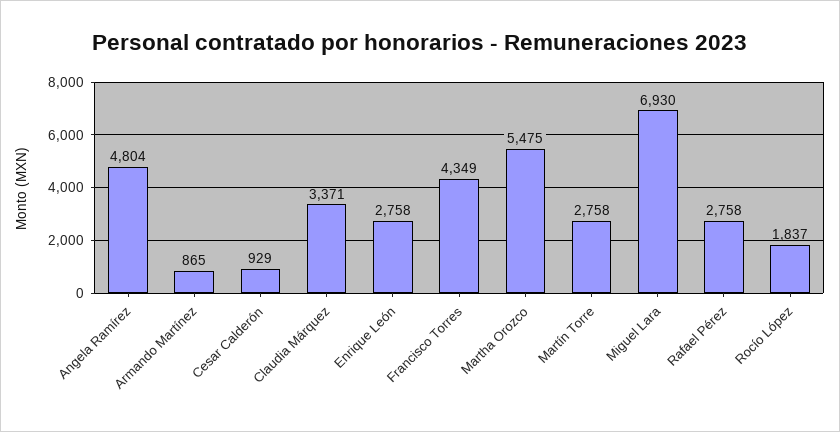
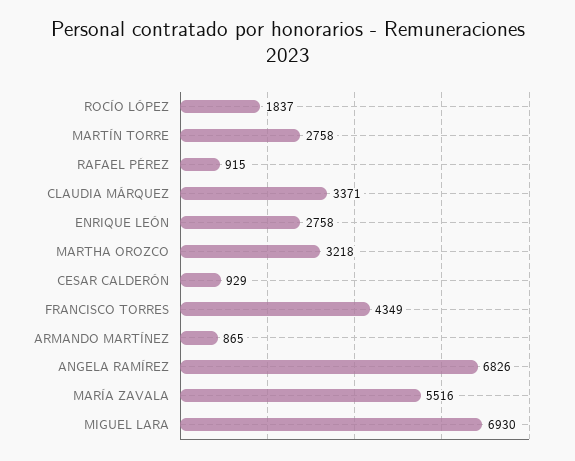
Angela Ramírez: 4804 -> 6826
Martha Orozco: 5475 -> 3218
Rafael Pérez: 2758 -> 915
MARÍA ZAVALA: none -> 5516

